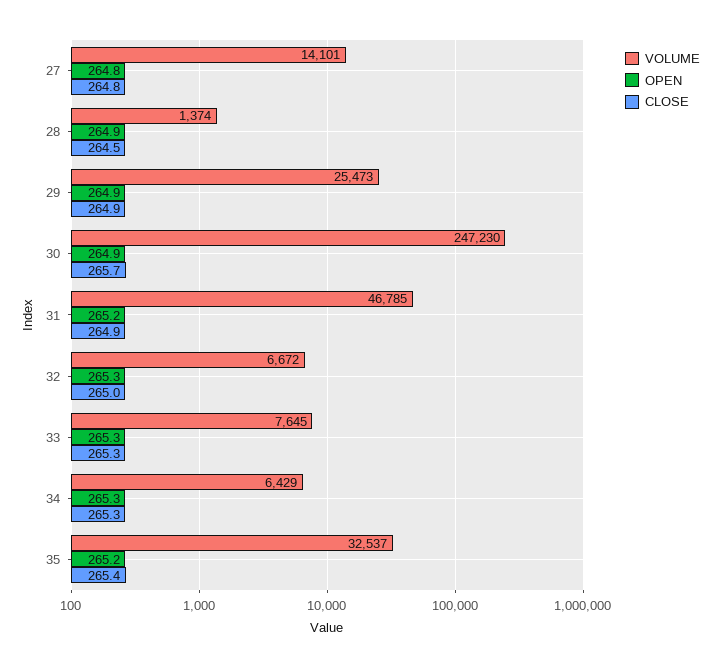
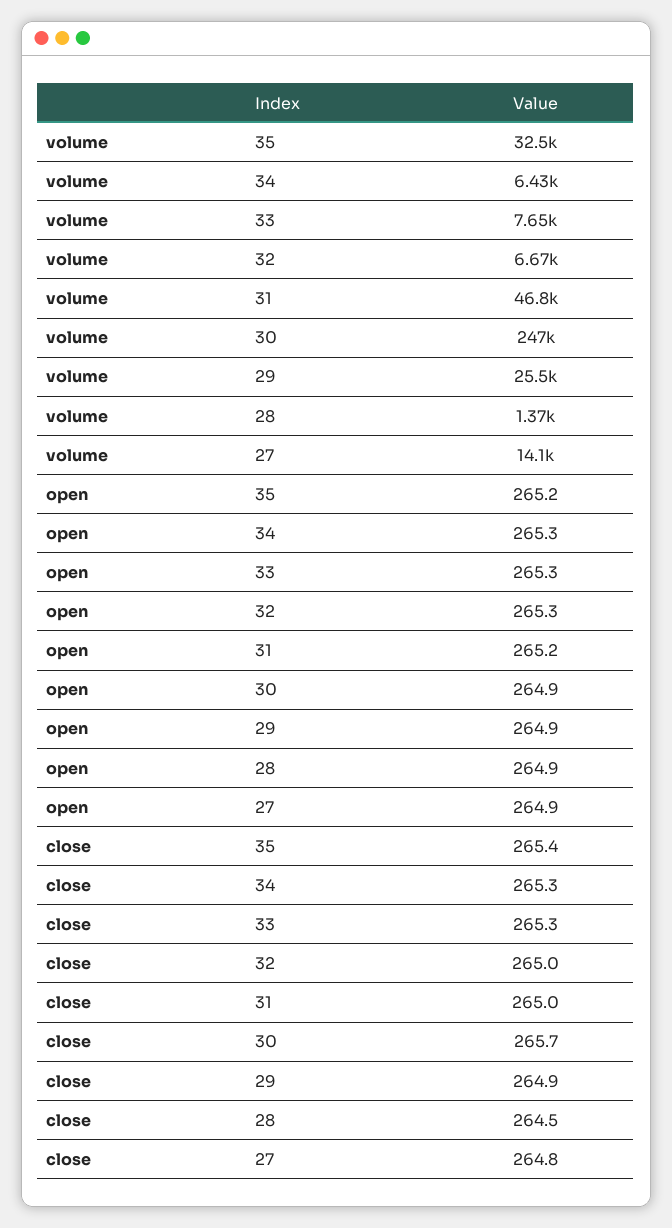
OPEN, 27: 264.8 -> 264.9
CLOSE, 31: 264.9 -> 265

